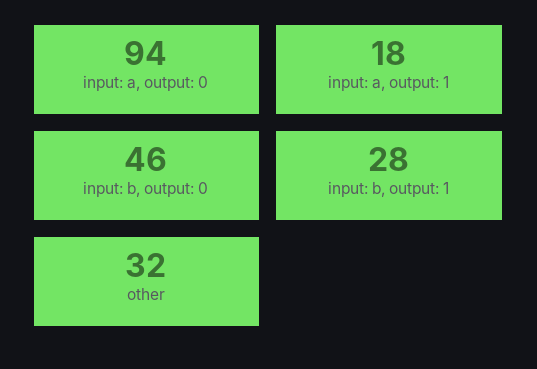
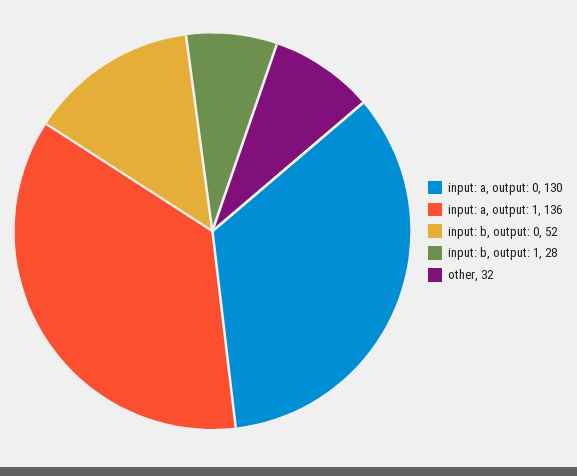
input: a, output: 0: 94 -> 130
input: a, output: 1: 18 -> 136
input: b, output: 0: 46 -> 52

